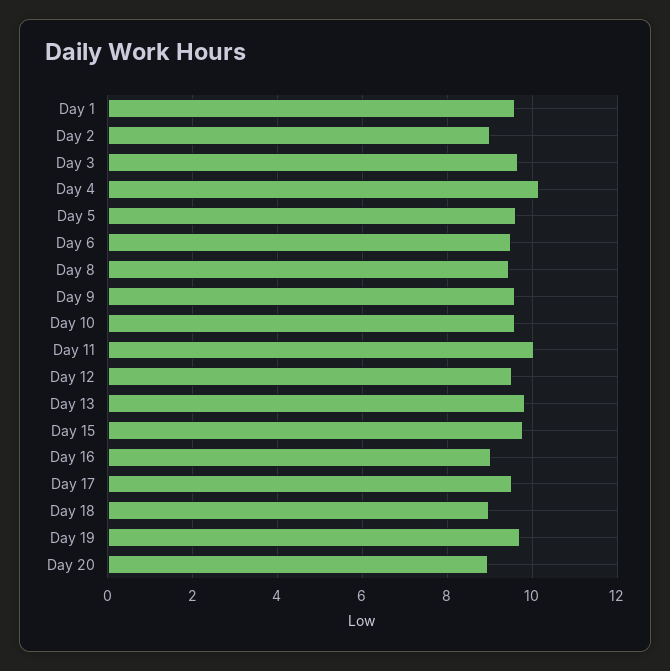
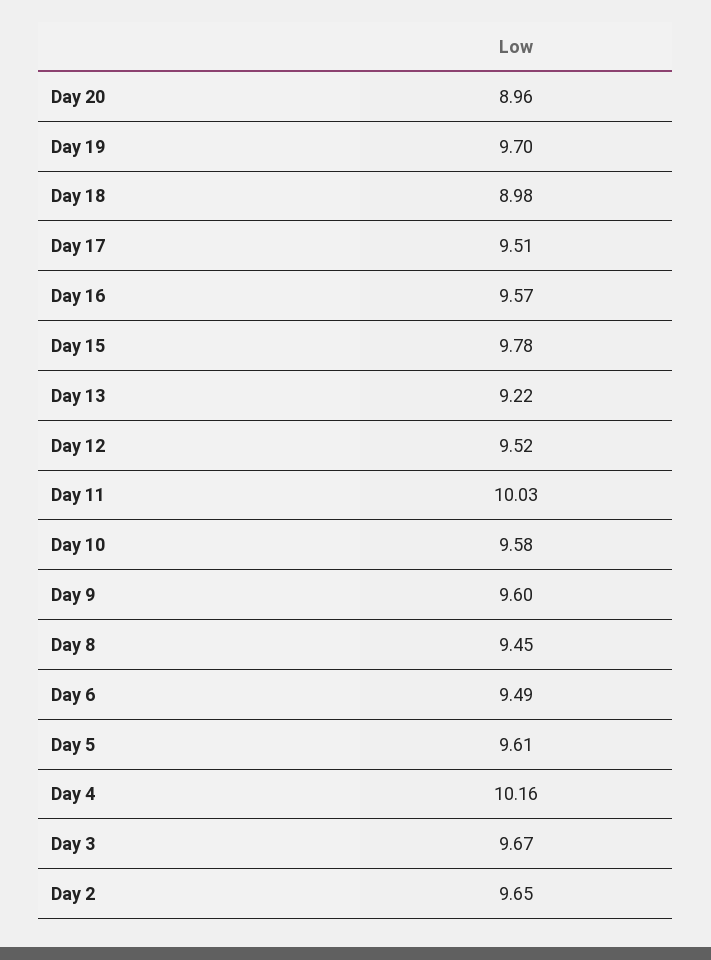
Day 1: 9.6 -> none
Day 2: 9 -> 9.65
Day 13: 9.8 -> 9.22
Day 16: 9 -> 9.57

